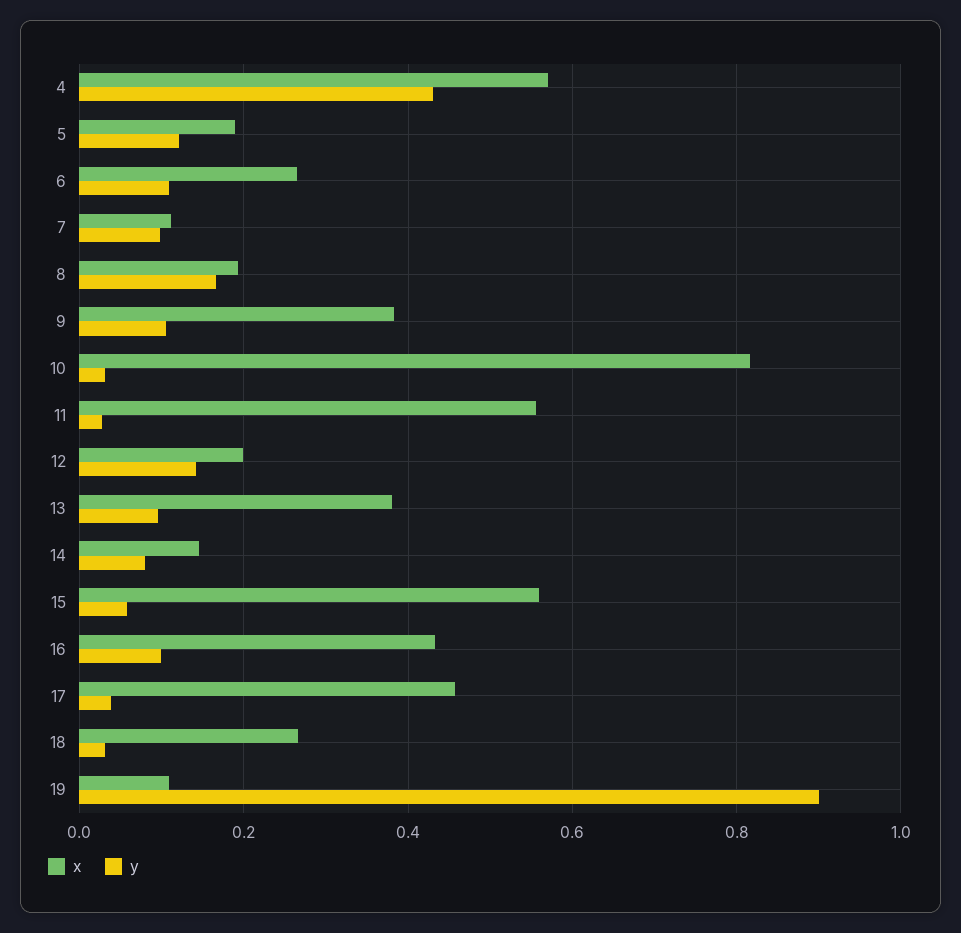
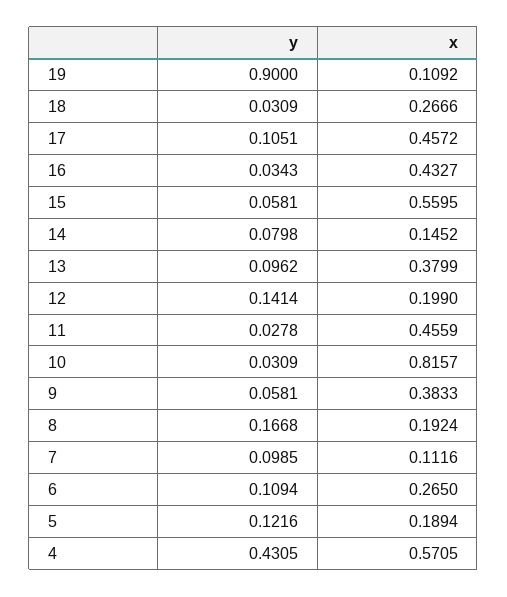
y, 9: 0.1 -> 0.0581
x, 11: 0.56 -> 0.4559
y, 16: 0.1 -> 0.0343
y, 17: 0.04 -> 0.1051

